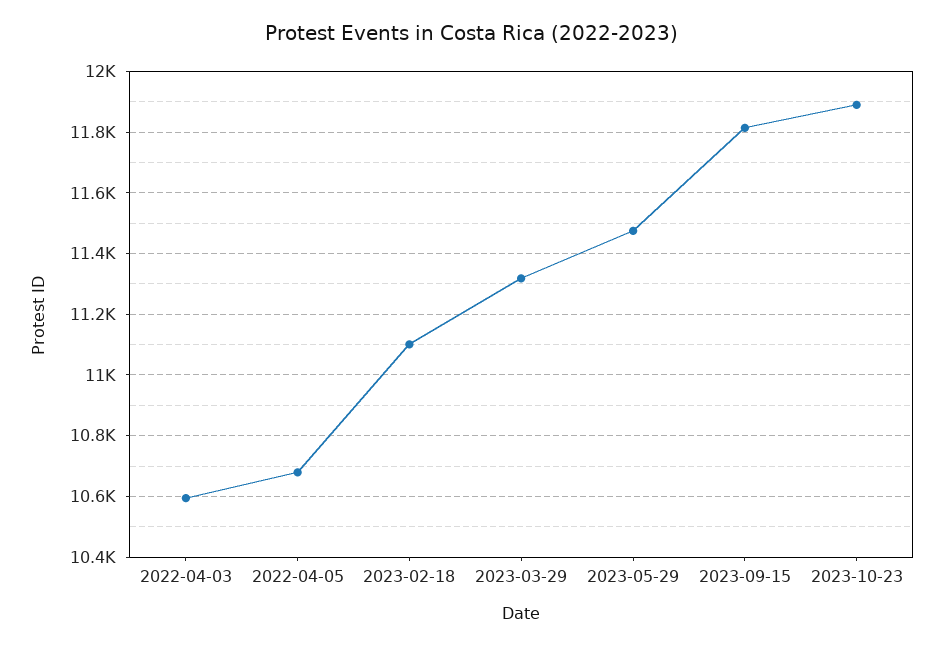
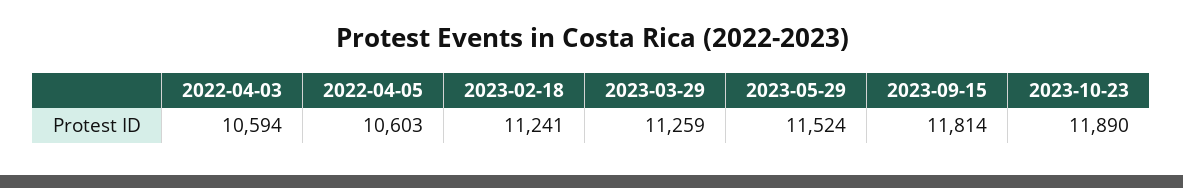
2022-04-05: 10680 -> 10603
2023-02-18: 11100 -> 11241
2023-03-29: 11320 -> 11259
2023-05-29: 11480 -> 11524

